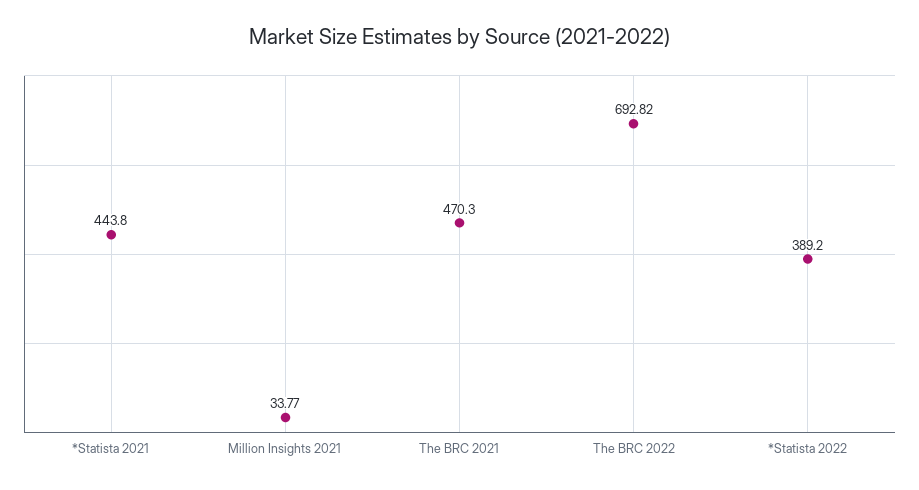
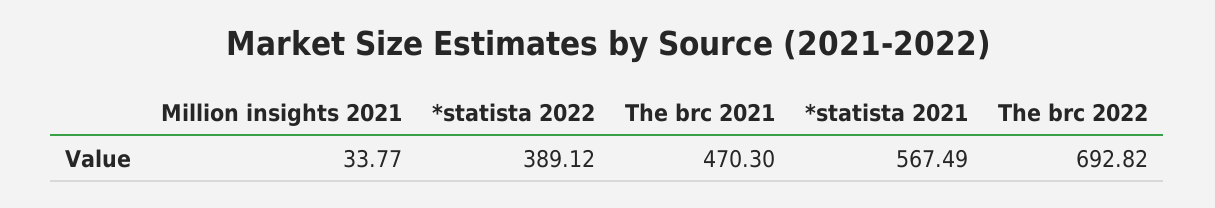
*Statista 2021: 443.8 -> 567.49
*Statista 2022: 389.2 -> 389.12

